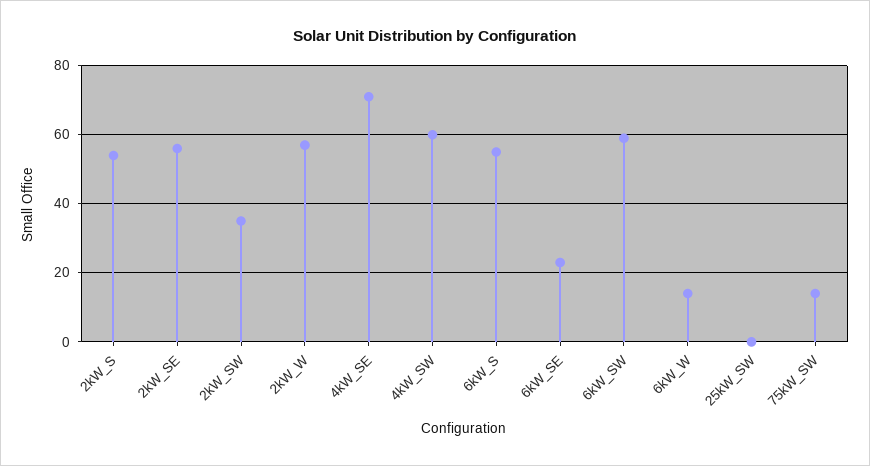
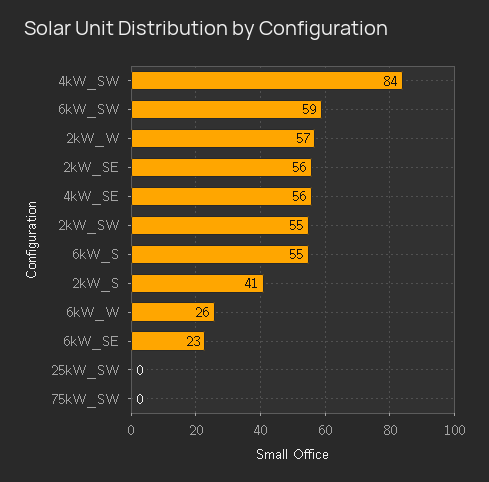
2kW_S: 55 -> 41
2kW_SW: 35 -> 55
4kW_SE: 70 -> 56
4kW_SW: 60 -> 84
6kW_W: 15 -> 26
75kW_SW: 15 -> 0

